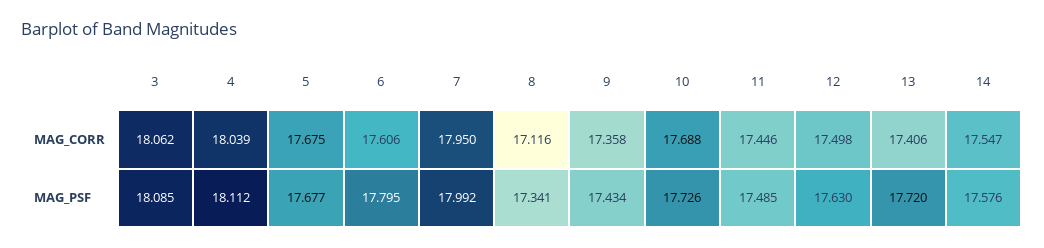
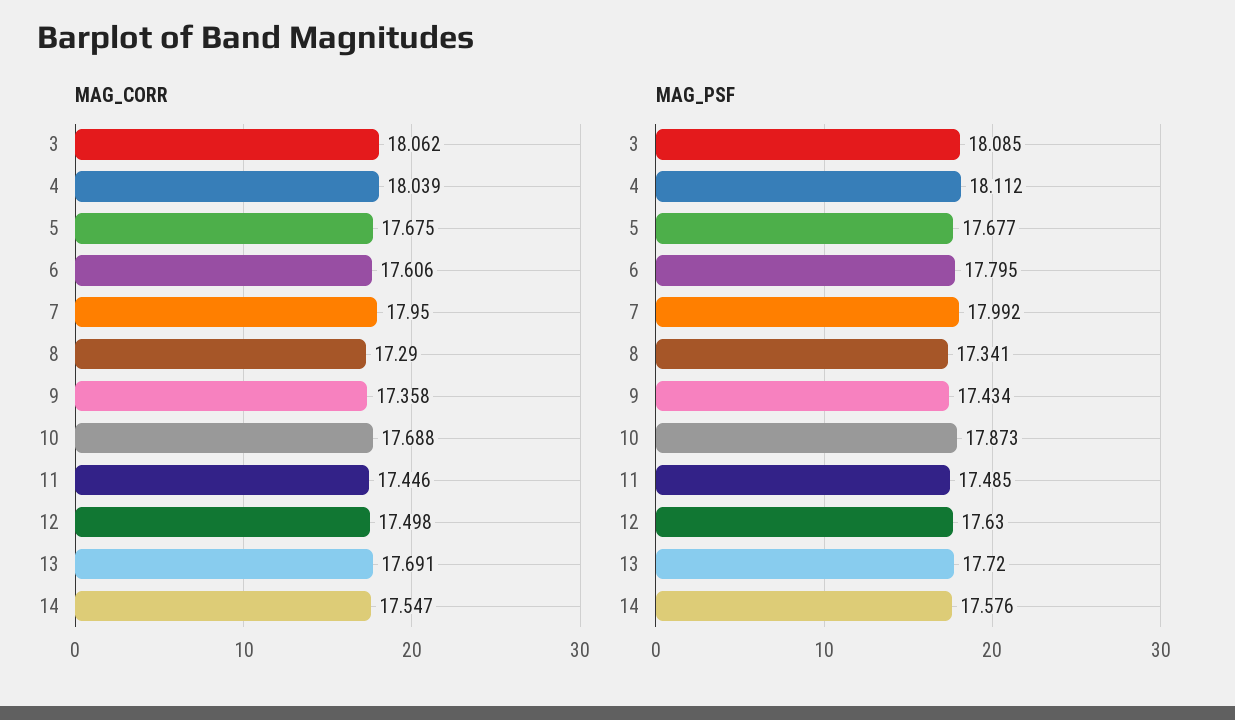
MAG_CORR, 8: 17.116 -> 17.29
MAG_CORR, 13: 17.406 -> 17.691
MAG_PSF, 10: 17.726 -> 17.873

